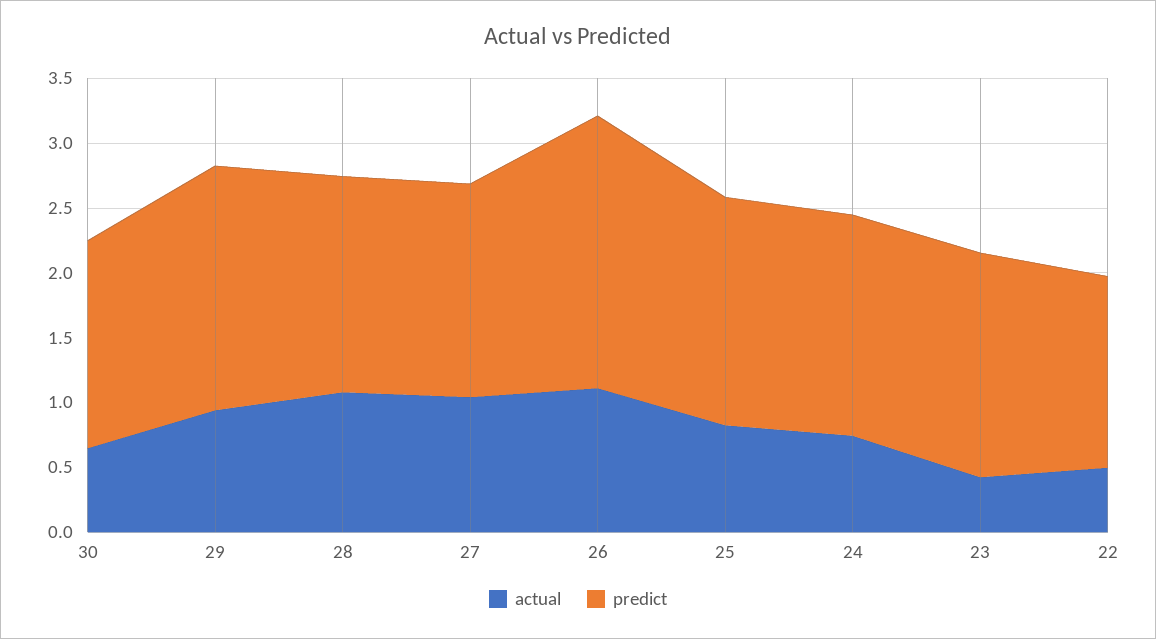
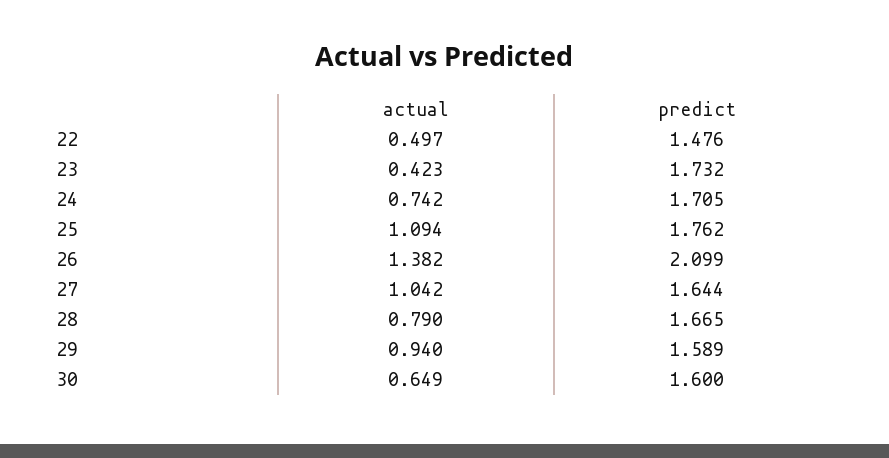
predict, 29: 1.9 -> 1.589
actual, 28: 1.1 -> 0.79
actual, 26: 1.1 -> 1.382
actual, 25: 0.8 -> 1.094

